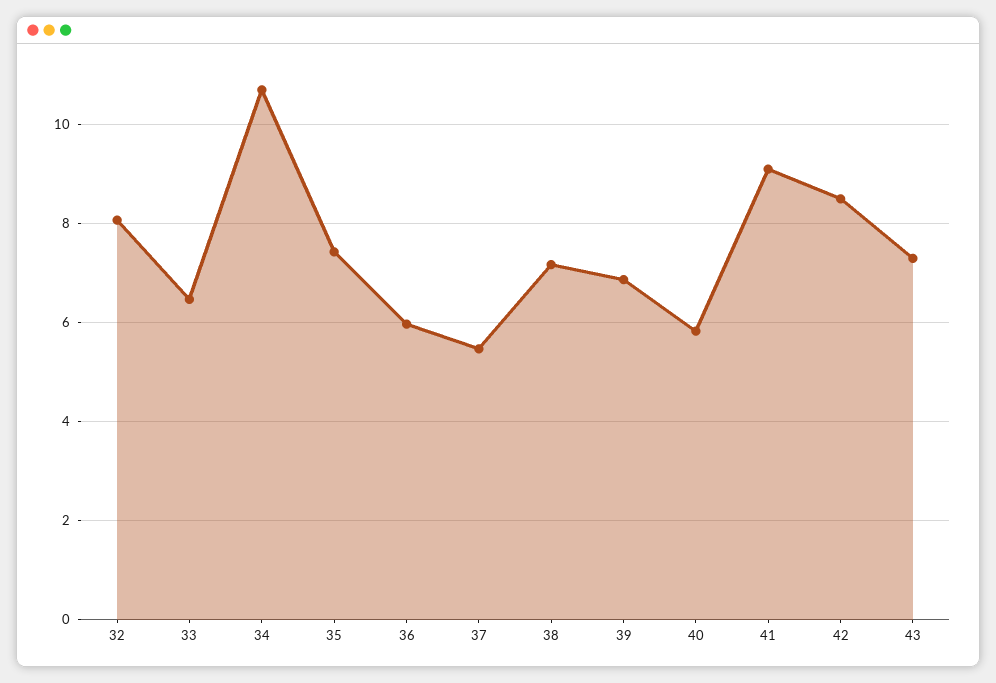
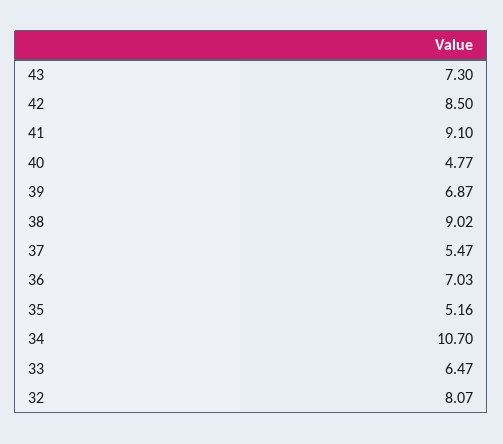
35: 7.4 -> 5.16
36: 6 -> 7.03
38: 7.2 -> 9.02
40: 5.8 -> 4.77

